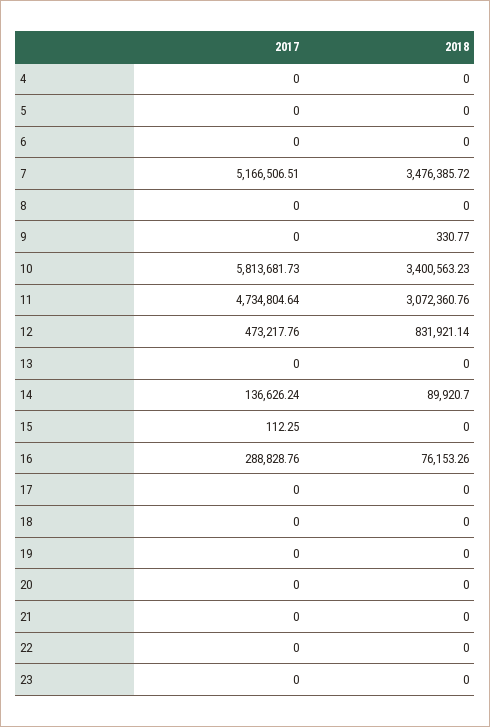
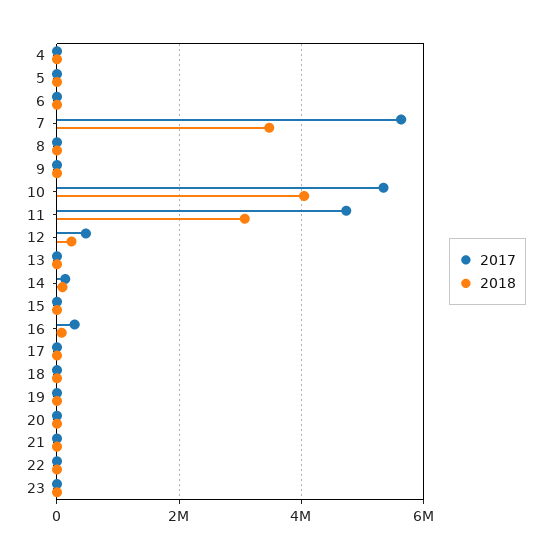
2017, 7: 5166506.51 -> 5600000
2017, 10: 5813681.73 -> 5400000
2018, 10: 3400563.23 -> 4000000
2018, 12: 831921.14 -> 200000

